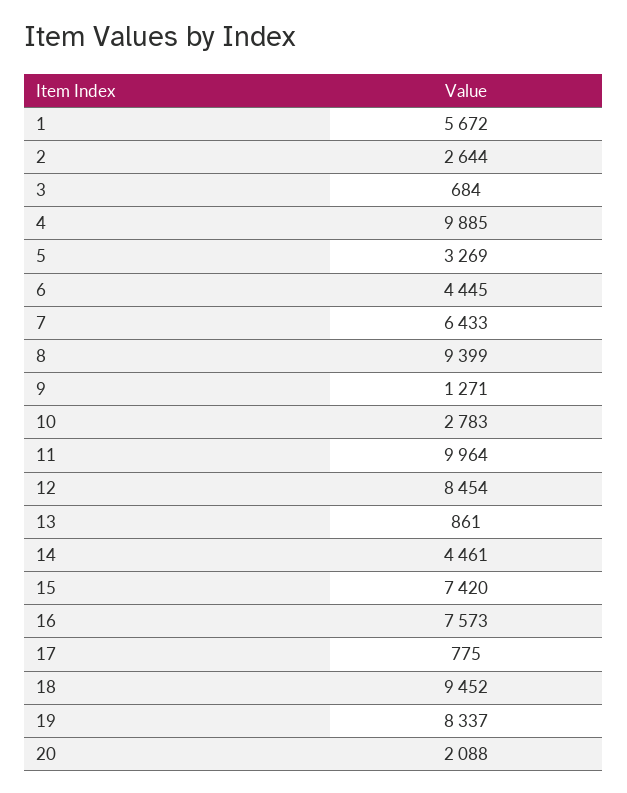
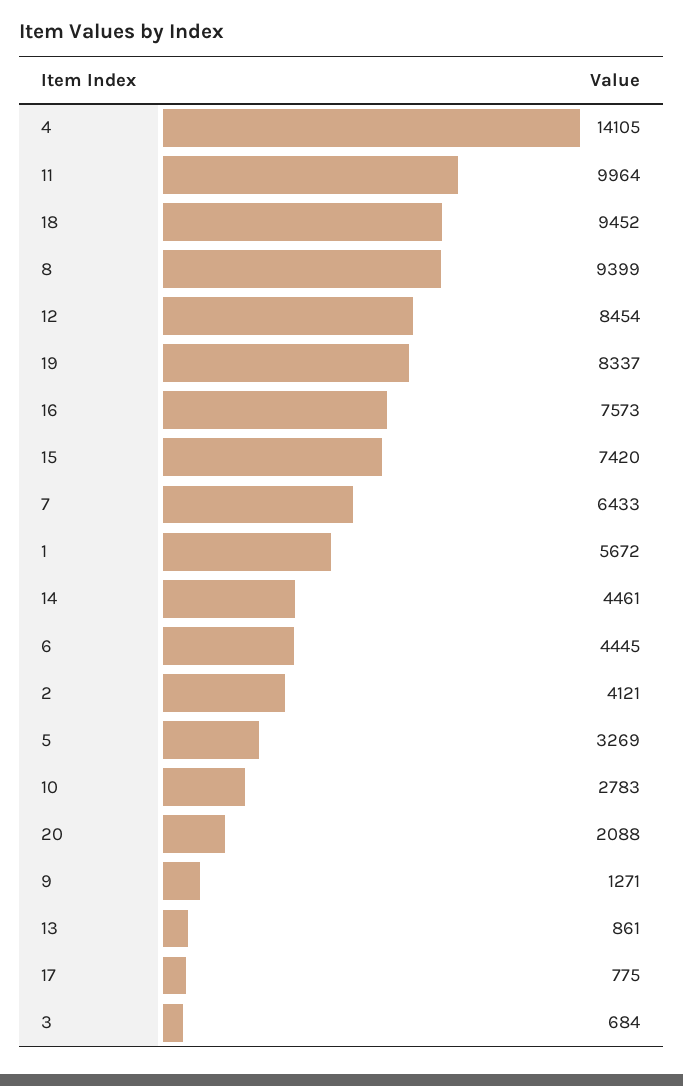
2: 2644 -> 4121
4: 9885 -> 14105

